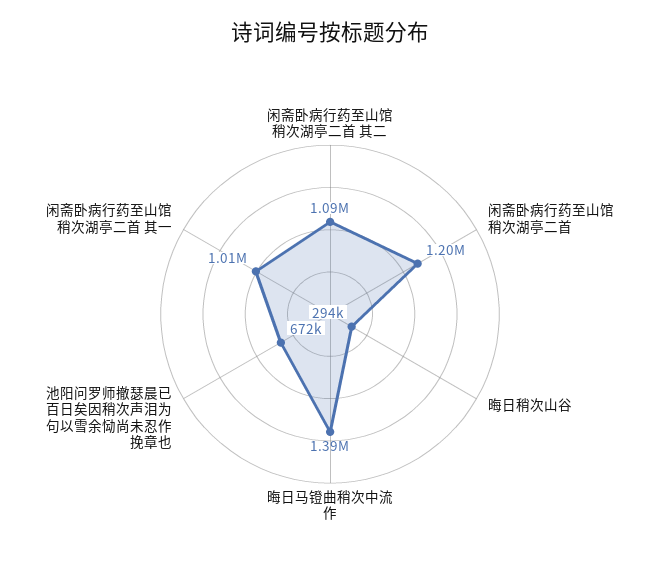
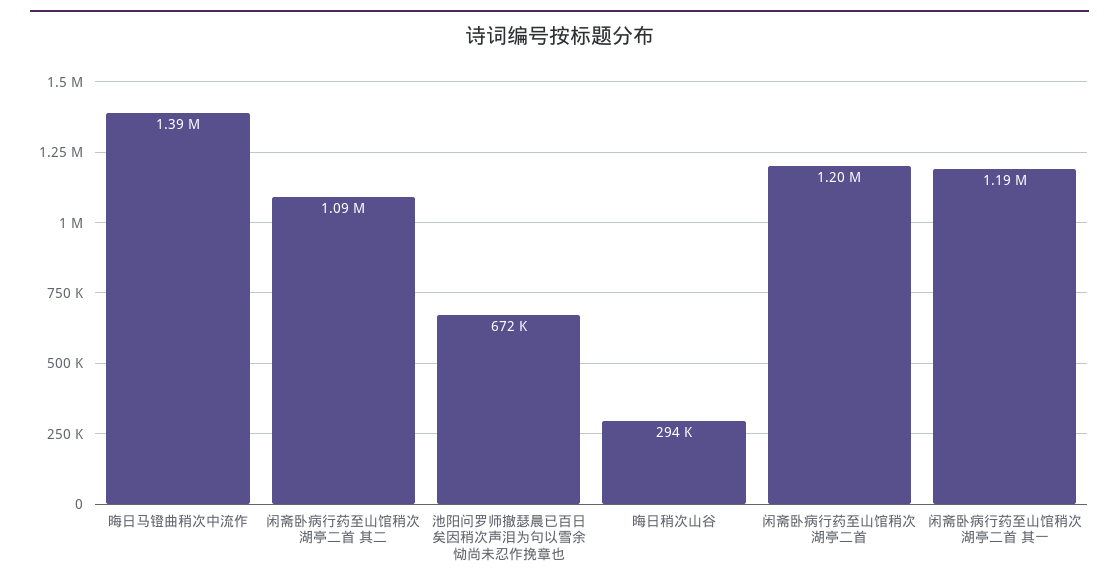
闲斋卧病行药至山馆稍次湖亭二首 其一: 1010000 -> 1190000

